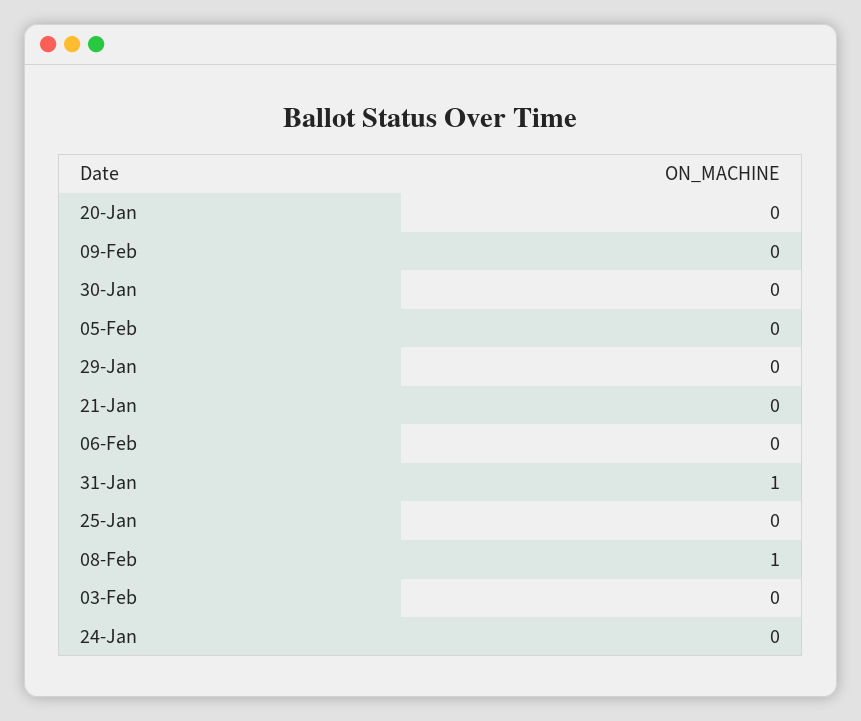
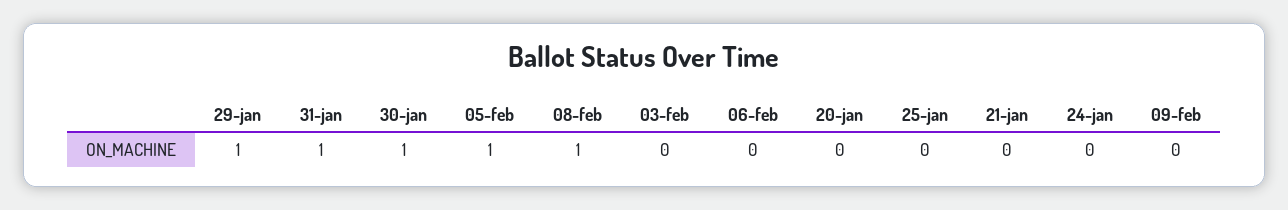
30-Jan: 0 -> 1
05-Feb: 0 -> 1
29-Jan: 0 -> 1

